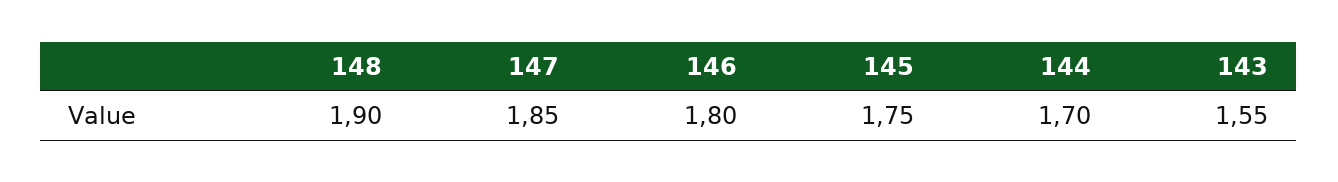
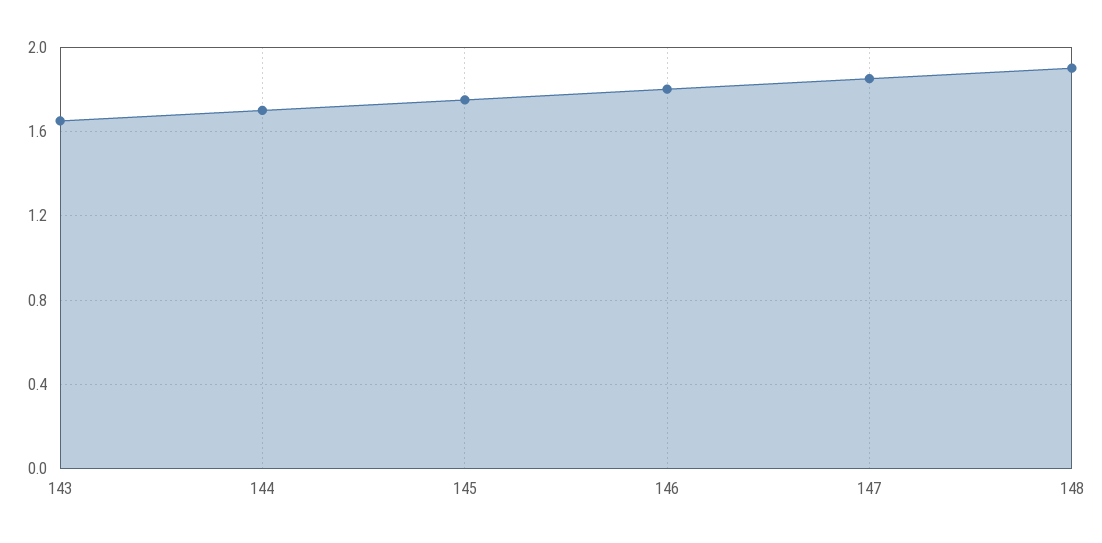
143: 1.55 -> 1.65

